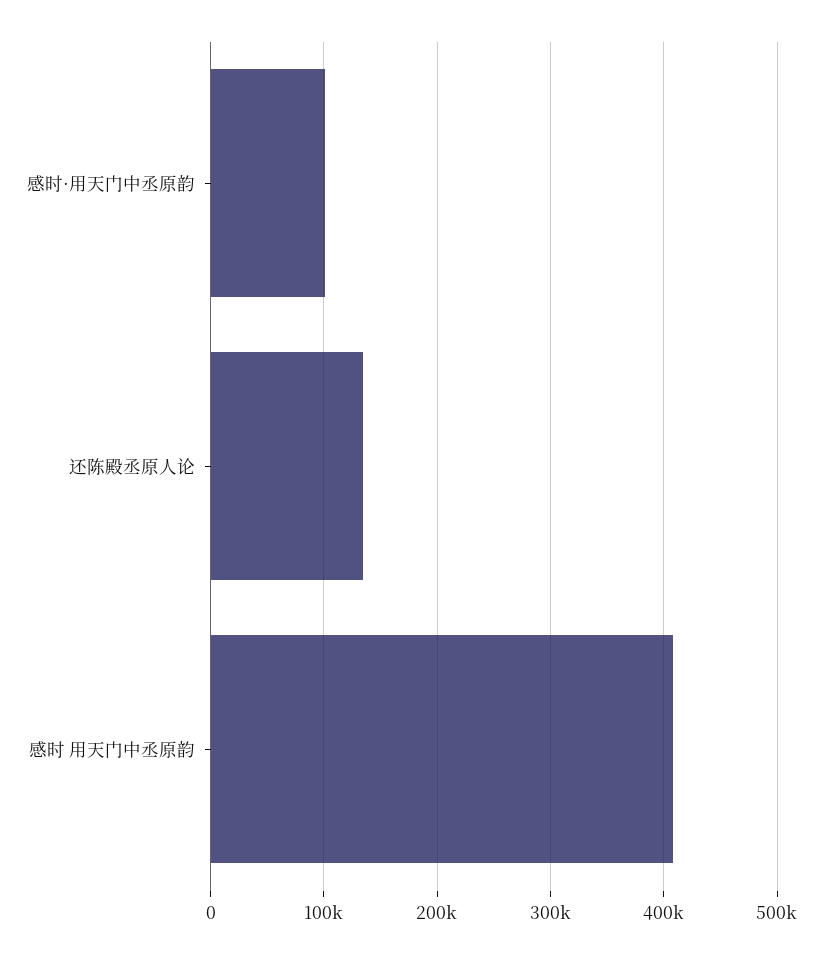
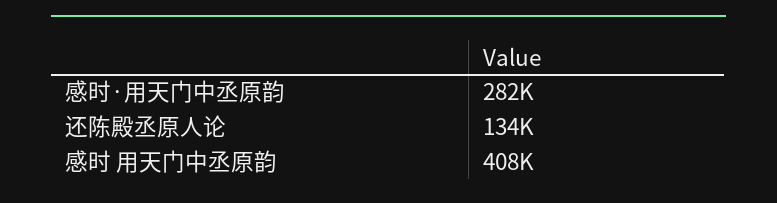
感时·用天门中丞原韵: 100000 -> 282000

